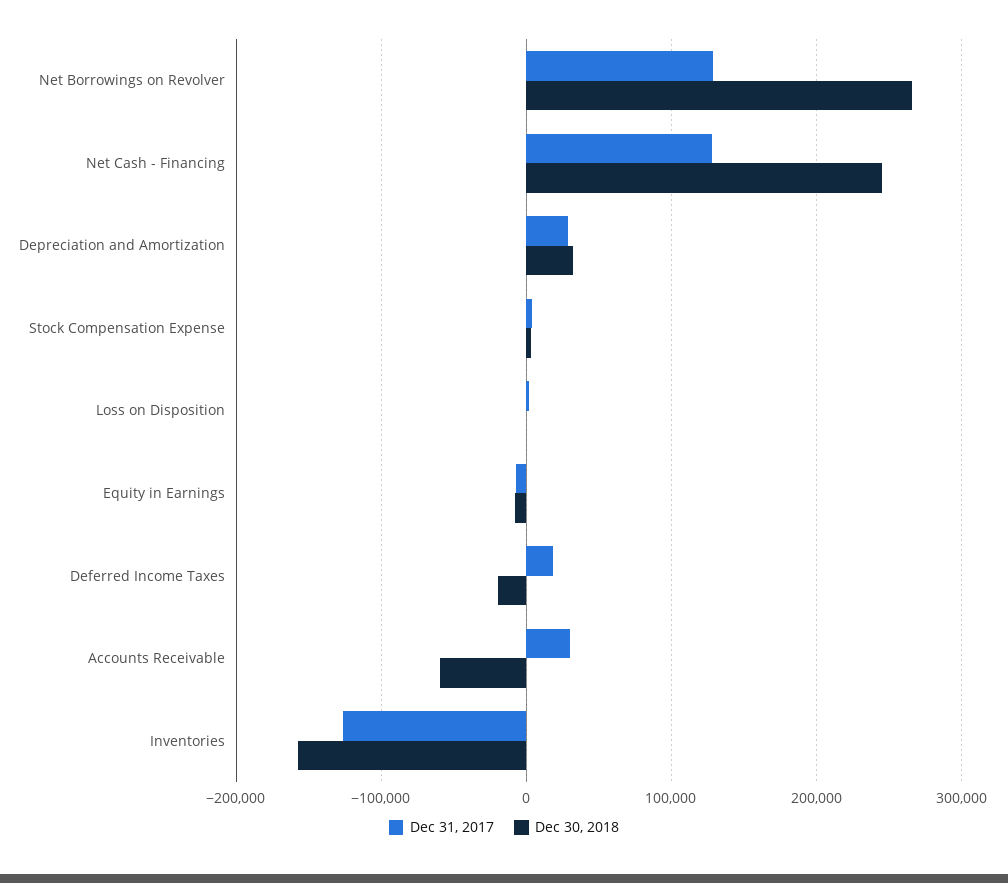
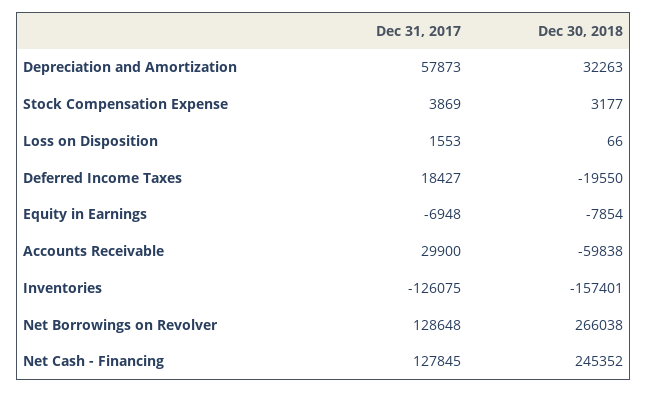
Dec 31, 2017, Depreciation and Amortization: 30000 -> 57873

